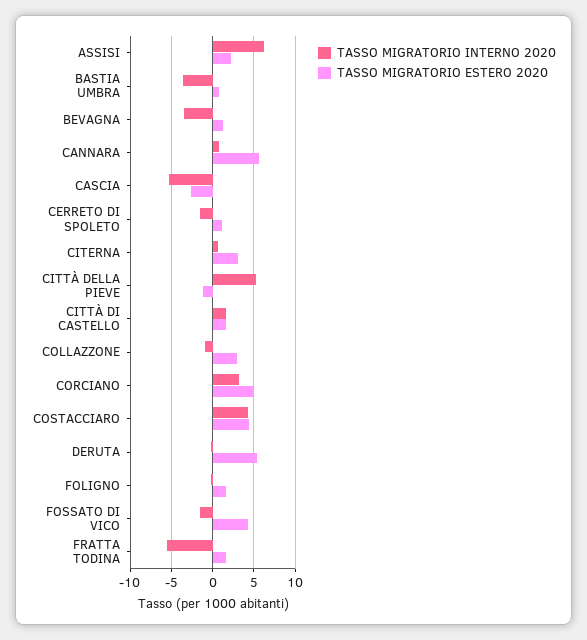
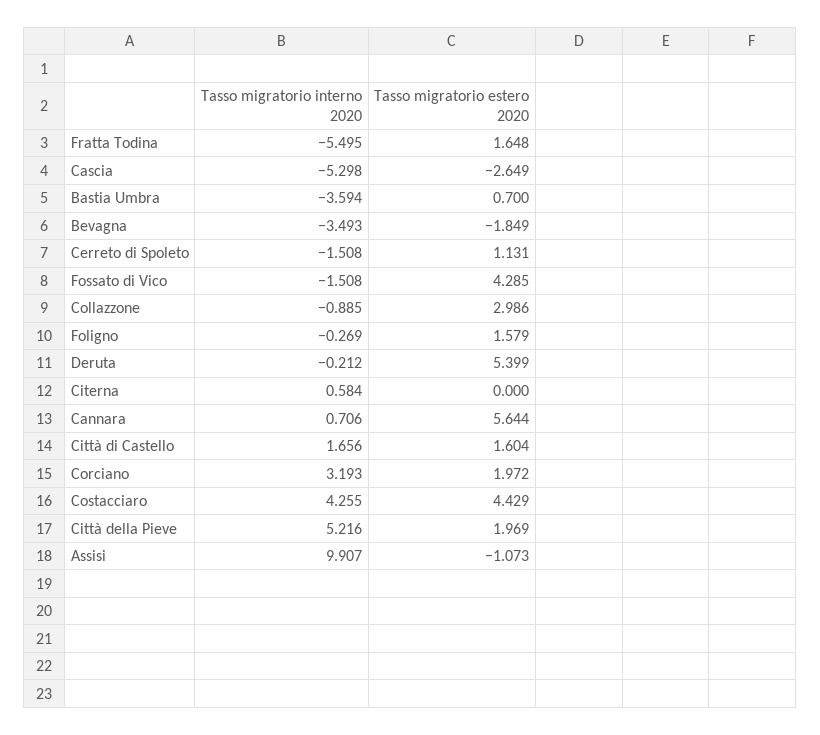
TASSO MIGRATORIO INTERNO 2020, ASSISI: 6 -> 9.907
TASSO MIGRATORIO ESTERO 2020, ASSISI: 2 -> -1.073
TASSO MIGRATORIO ESTERO 2020, BEVAGNA: 1 -> -1.849
TASSO MIGRATORIO ESTERO 2020, CITERNA: 3 -> 0
TASSO MIGRATORIO ESTERO 2020, CITTÀ DELLA PIEVE: -1 -> 1.969
TASSO MIGRATORIO ESTERO 2020, CORCIANO: 5 -> 1.972

